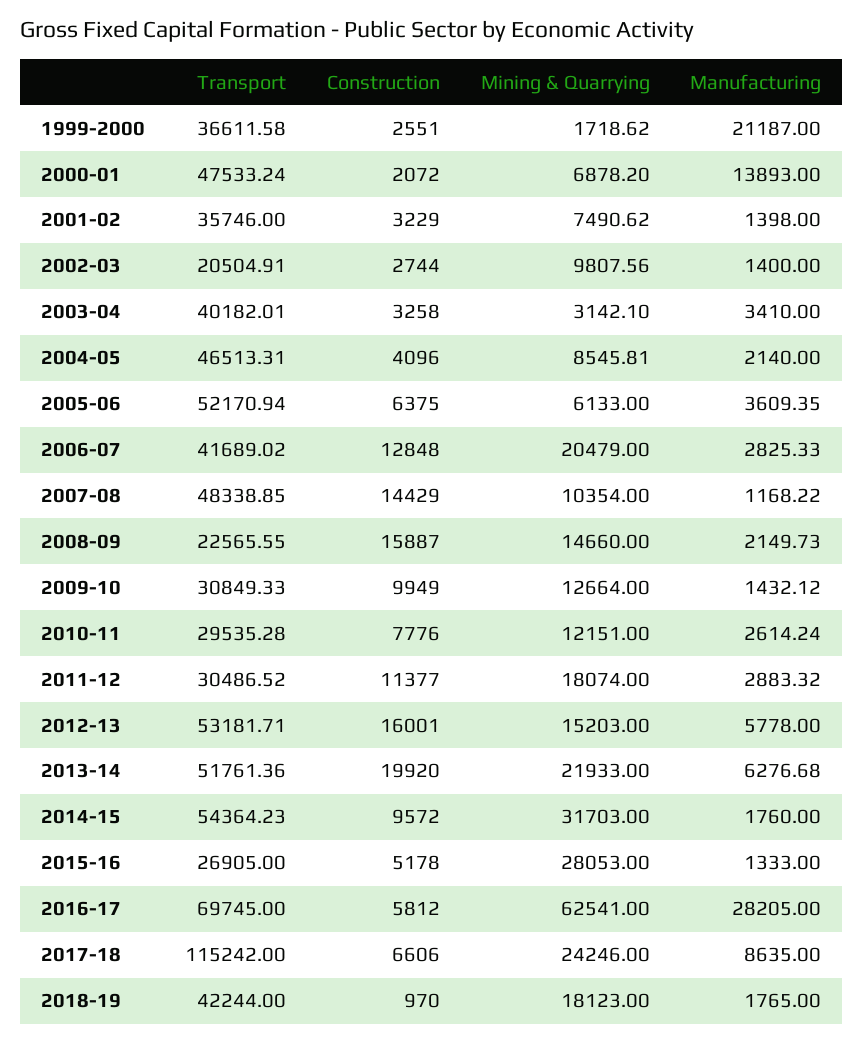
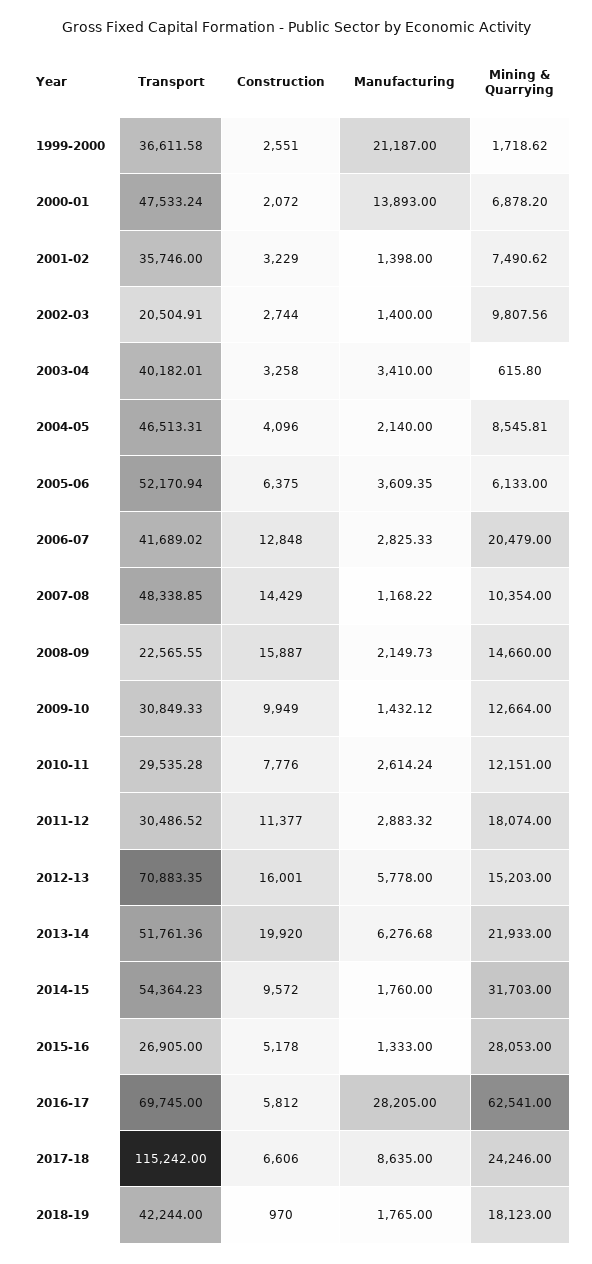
Mining & Quarrying, 2003-04: 3142.1 -> 615.8
Transport, 2012-13: 53181.71 -> 70883.35

